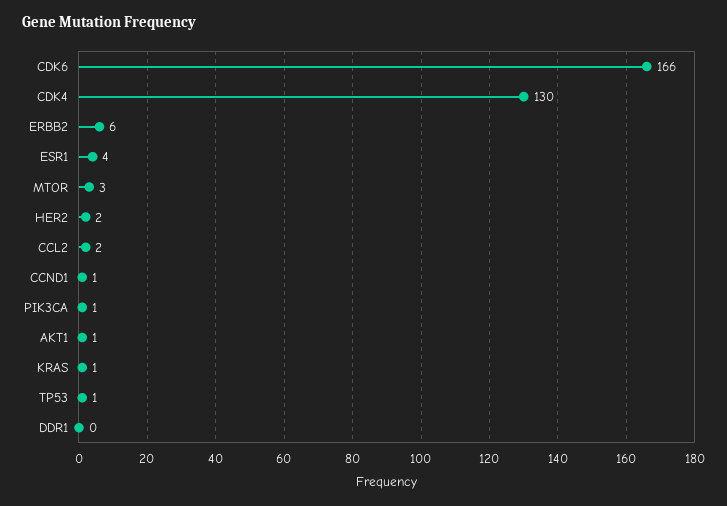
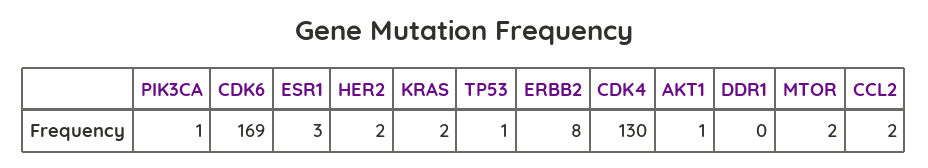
CDK6: 166 -> 169
ERBB2: 6 -> 8
ESR1: 4 -> 3
MTOR: 3 -> 2
CCND1: 1 -> none
KRAS: 1 -> 2

